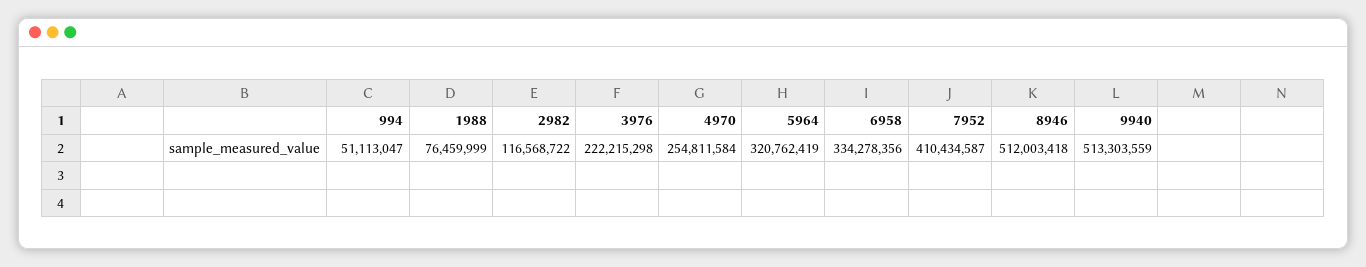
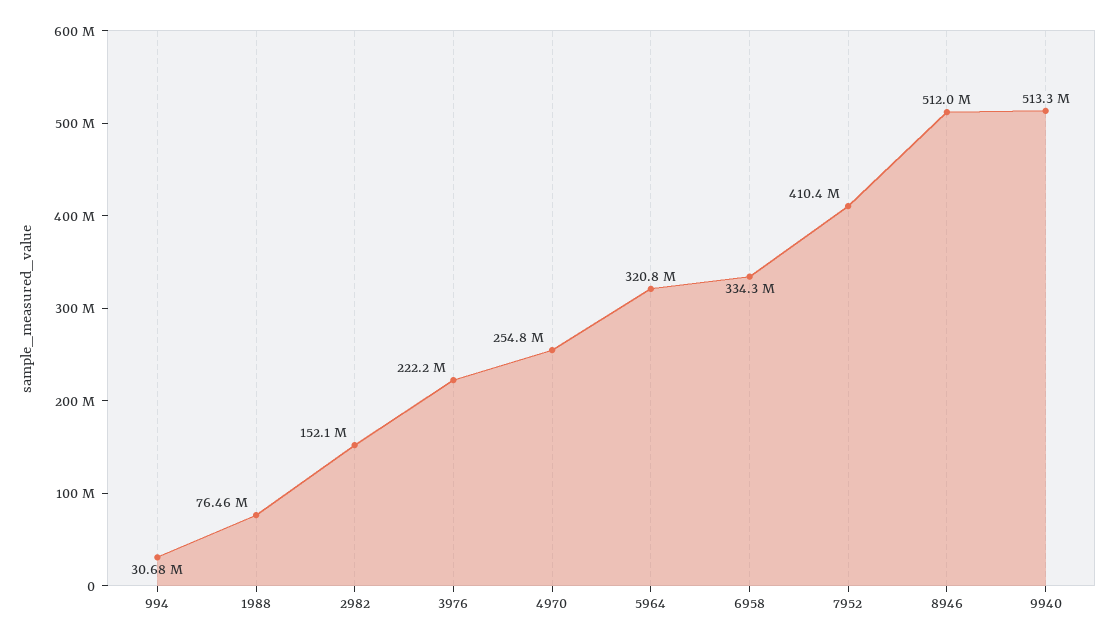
994: 51113047 -> 30680000
2982: 116568722 -> 152100000

